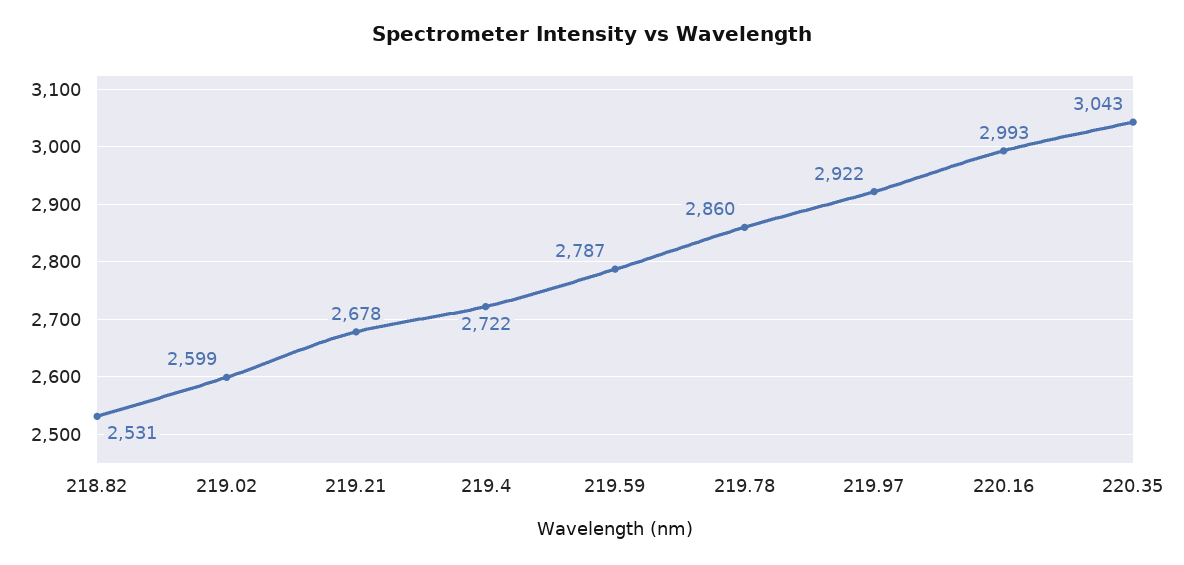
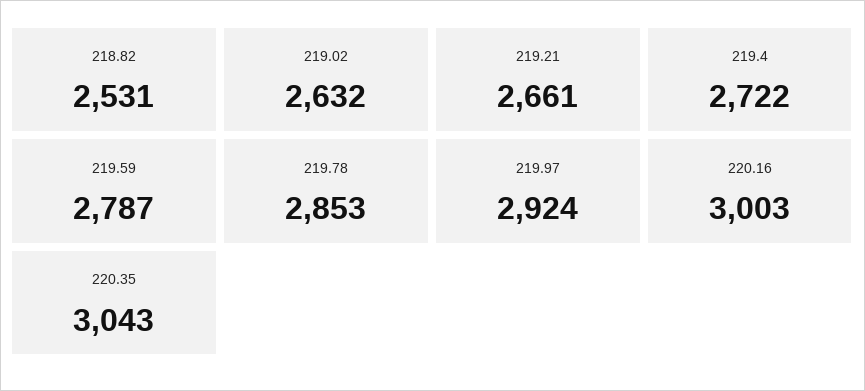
219.02: 2599 -> 2632
219.21: 2678 -> 2661
219.78: 2860 -> 2853
219.97: 2922 -> 2924
220.16: 2993 -> 3003

